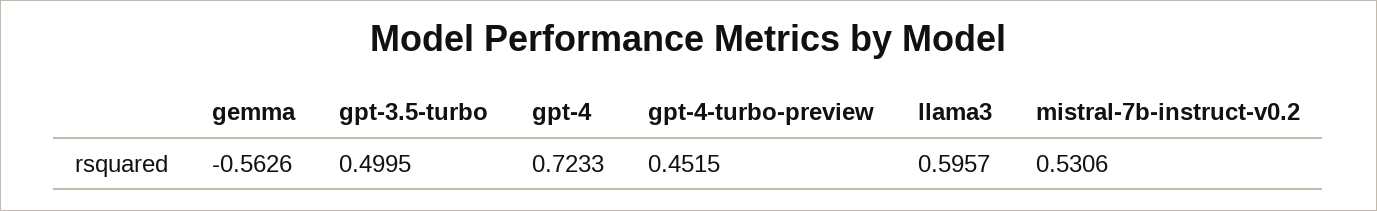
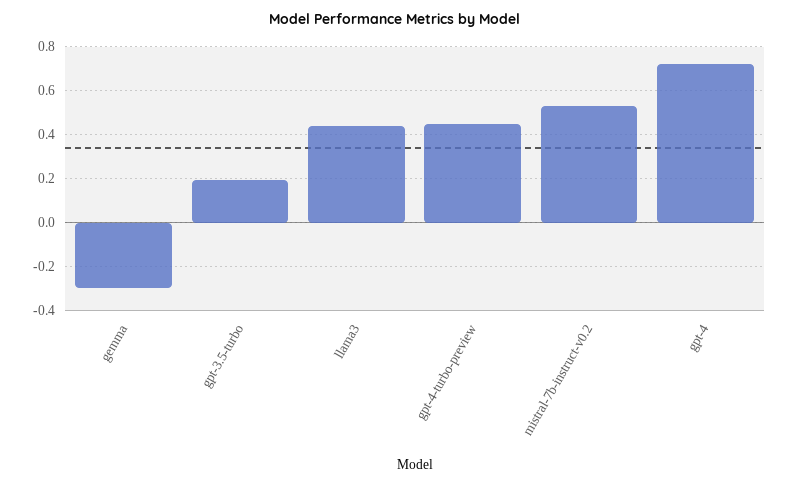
gemma: -0.5626 -> -0.3
gpt-3.5-turbo: 0.4995 -> 0.2
llama3: 0.5957 -> 0.45

